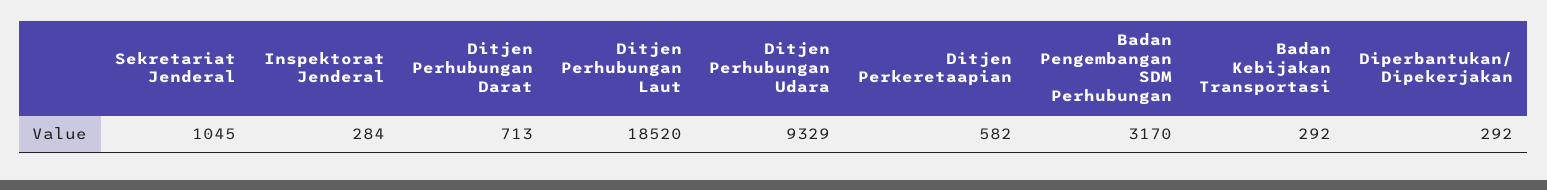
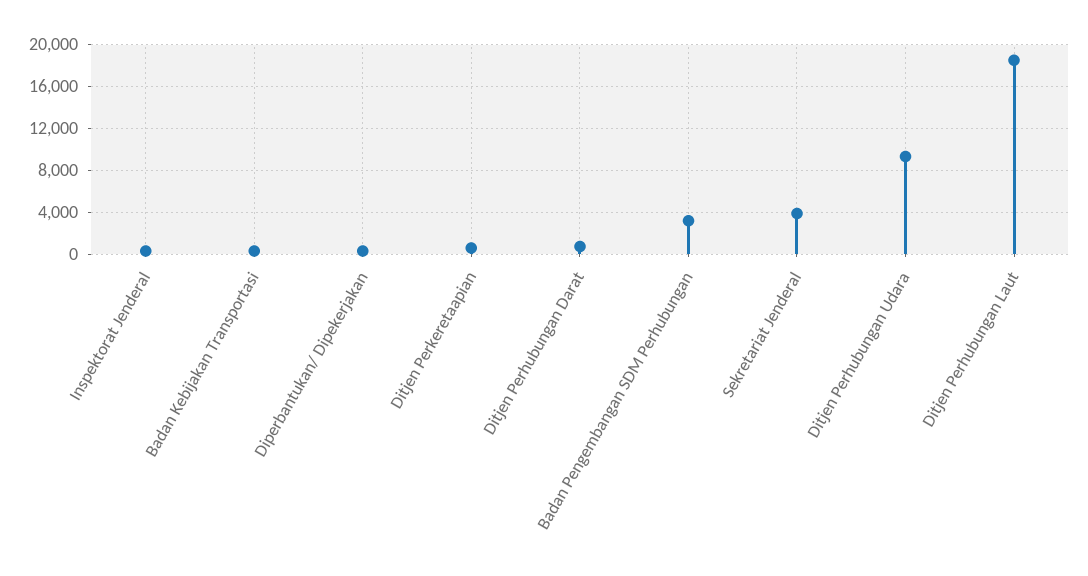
Sekretariat Jenderal: 1045 -> 4000

